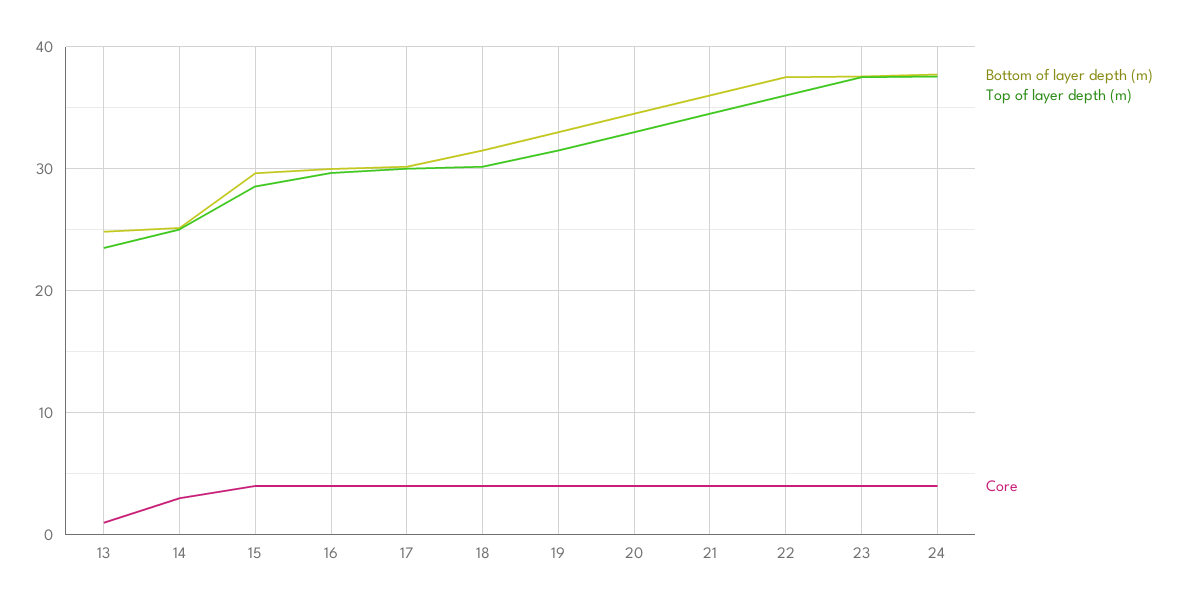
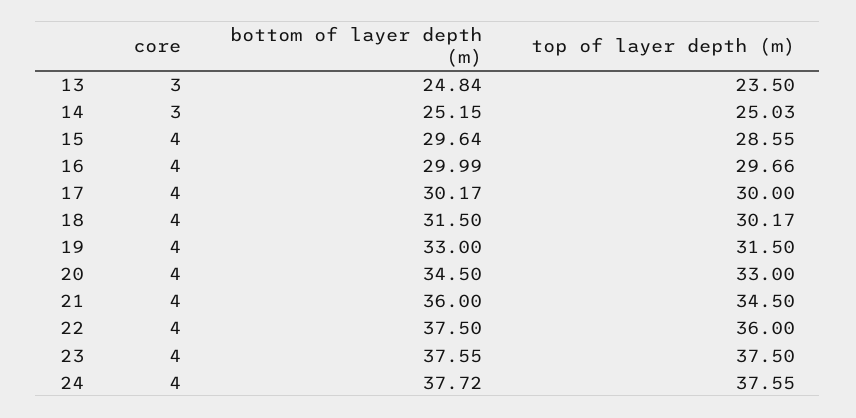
Core, 13: 1 -> 3

